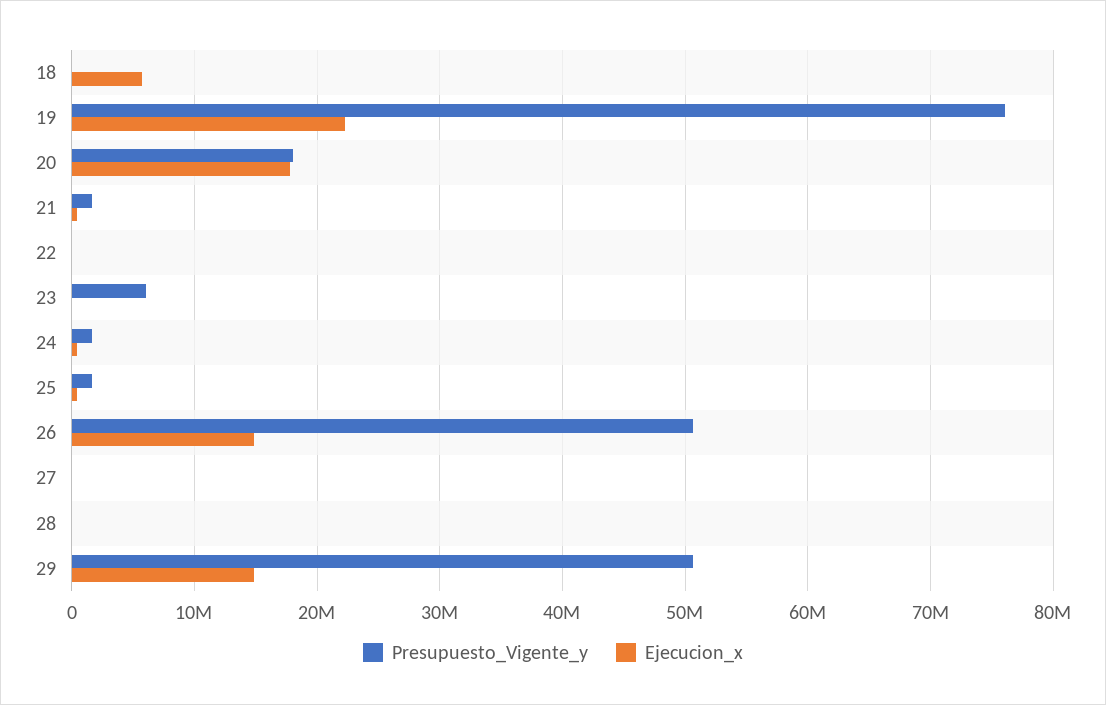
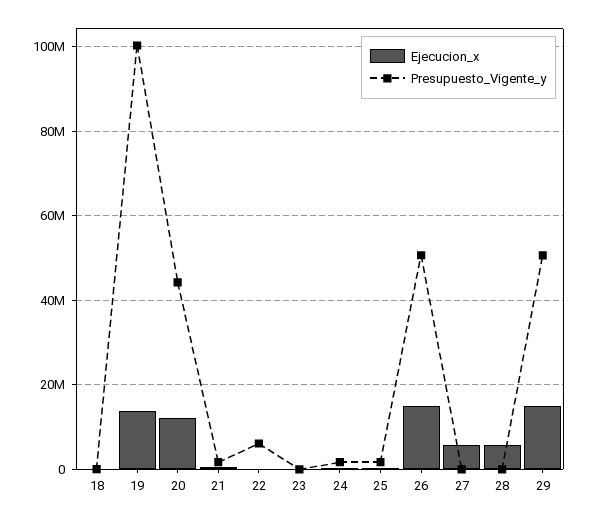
Ejecucion_x, 18: 6000000 -> 0
Presupuesto_Vigente_y, 19: 76000000 -> 100000000
Ejecucion_x, 19: 22000000 -> 14000000
Presupuesto_Vigente_y, 20: 18000000 -> 44000000
Ejecucion_x, 20: 18000000 -> 12000000
Presupuesto_Vigente_y, 22: 0 -> 6000000
Presupuesto_Vigente_y, 23: 6000000 -> 0
Ejecucion_x, 27: 0 -> 6000000
Ejecucion_x, 28: 0 -> 6000000

